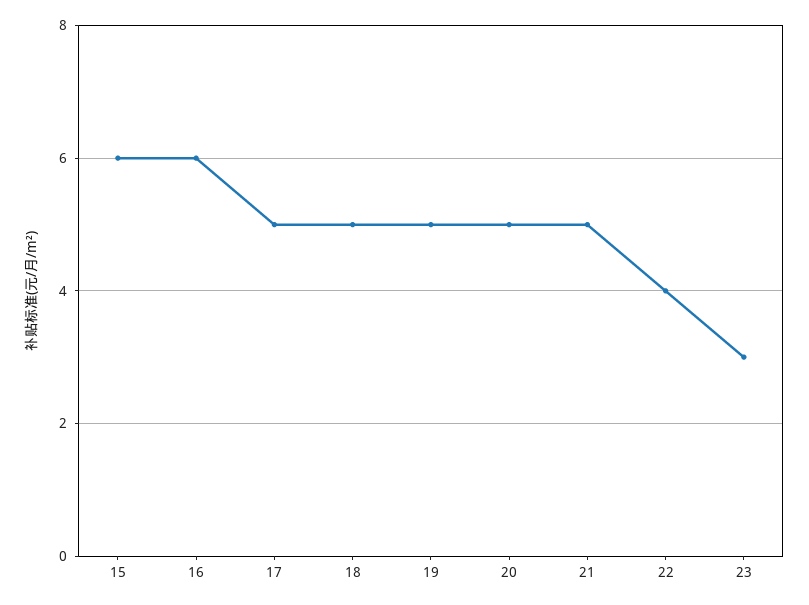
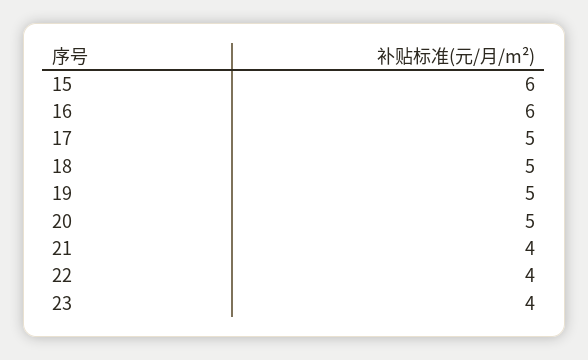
21: 5 -> 4
23: 3 -> 4

